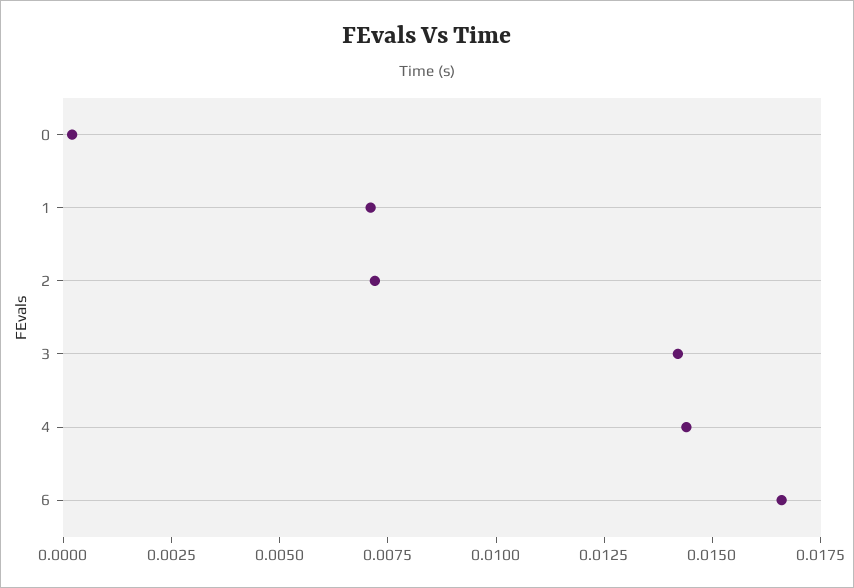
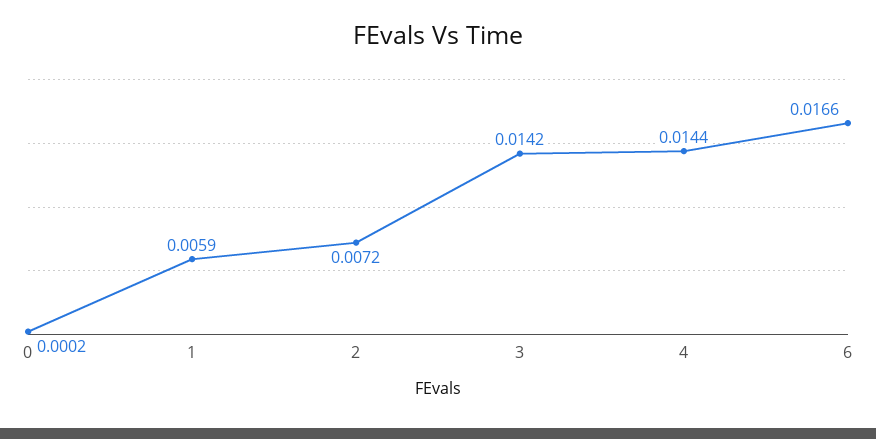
1: 0.007 -> 0.0059

